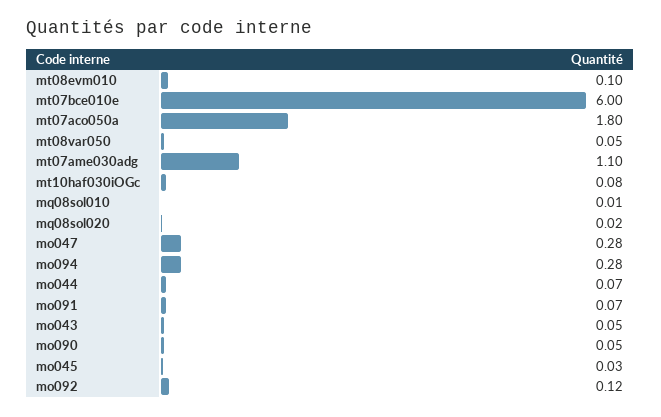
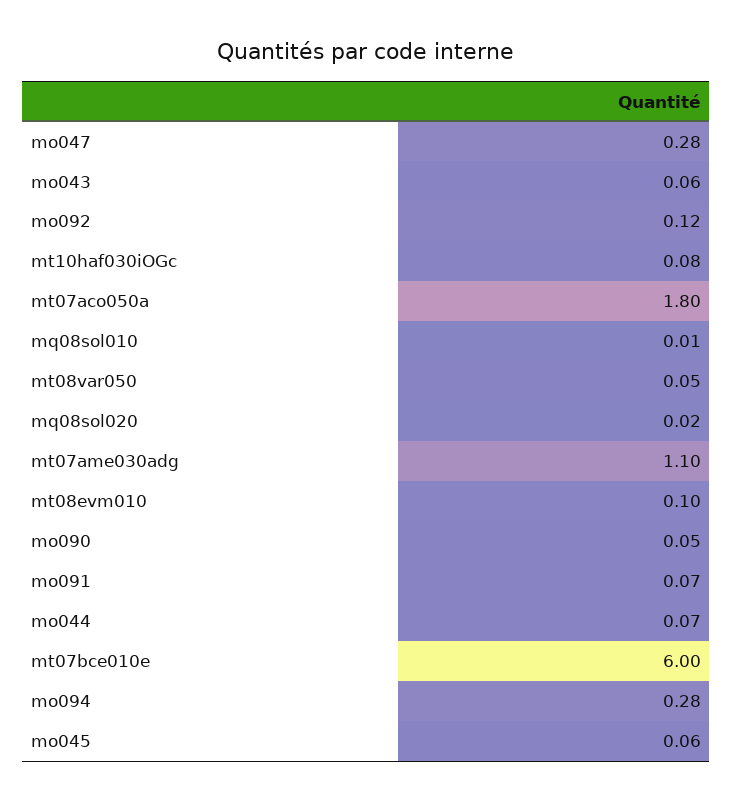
mo043: 0.05 -> 0.06
mo045: 0.03 -> 0.06

